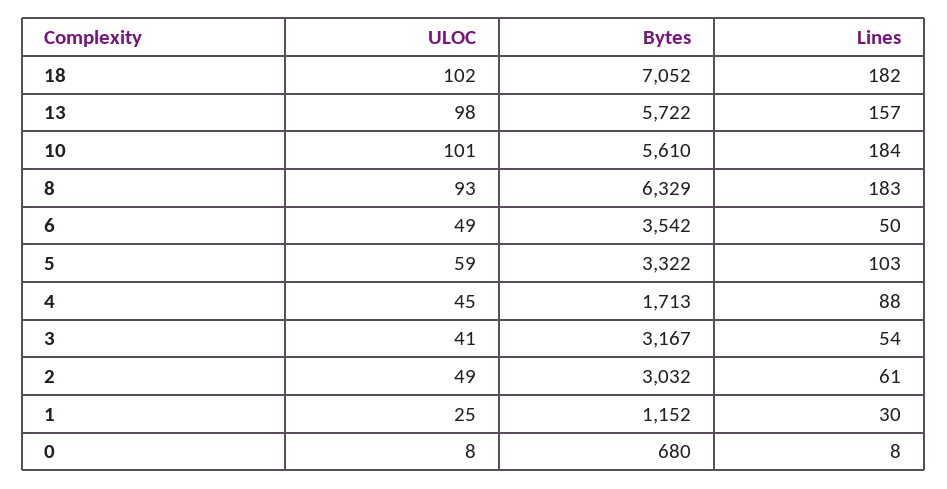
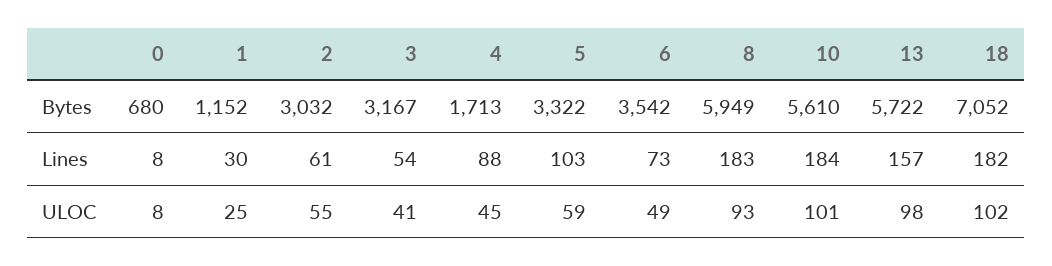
Bytes, 8: 6329 -> 5949
Lines, 6: 50 -> 73
ULOC, 2: 49 -> 55

